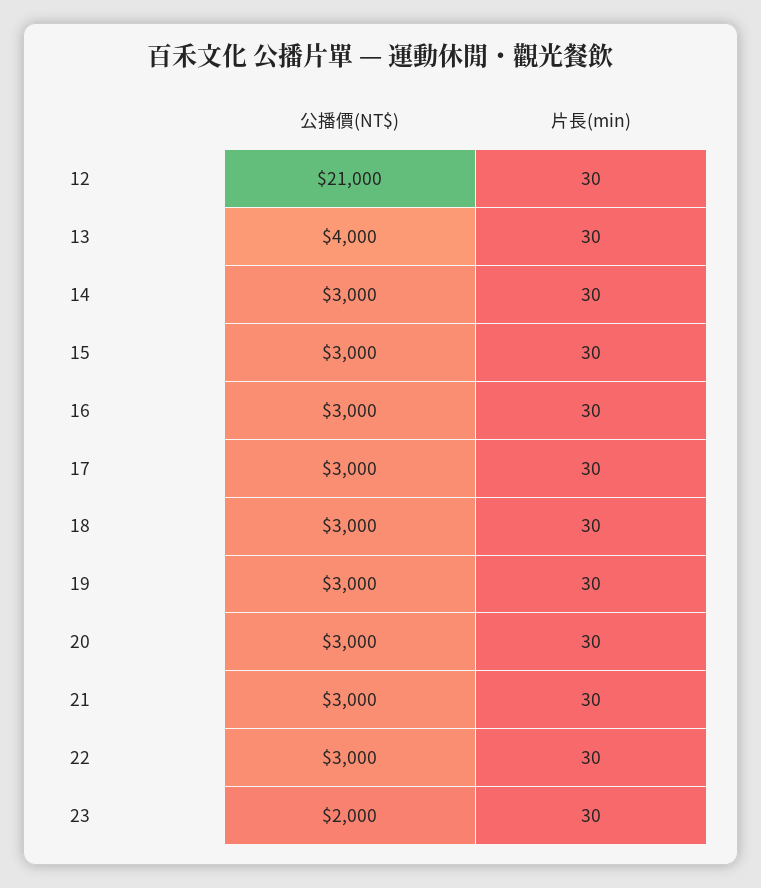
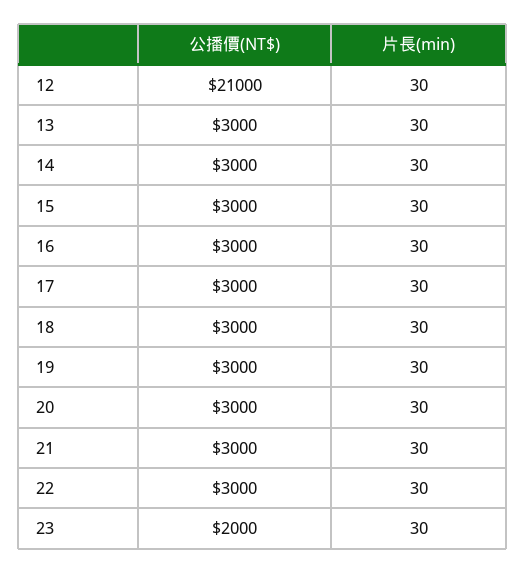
公播價(NT$), 13: 4000 -> 3000

